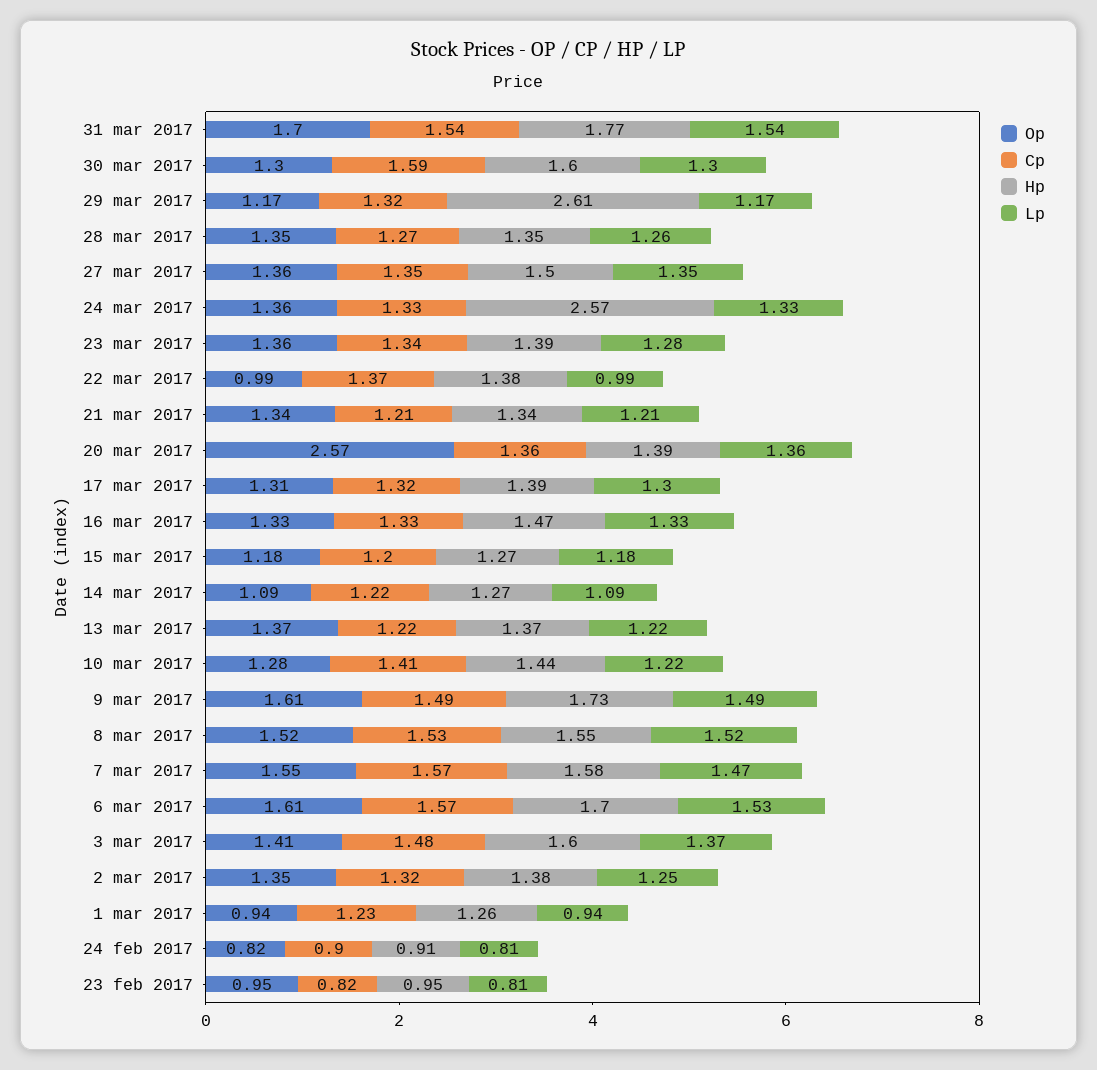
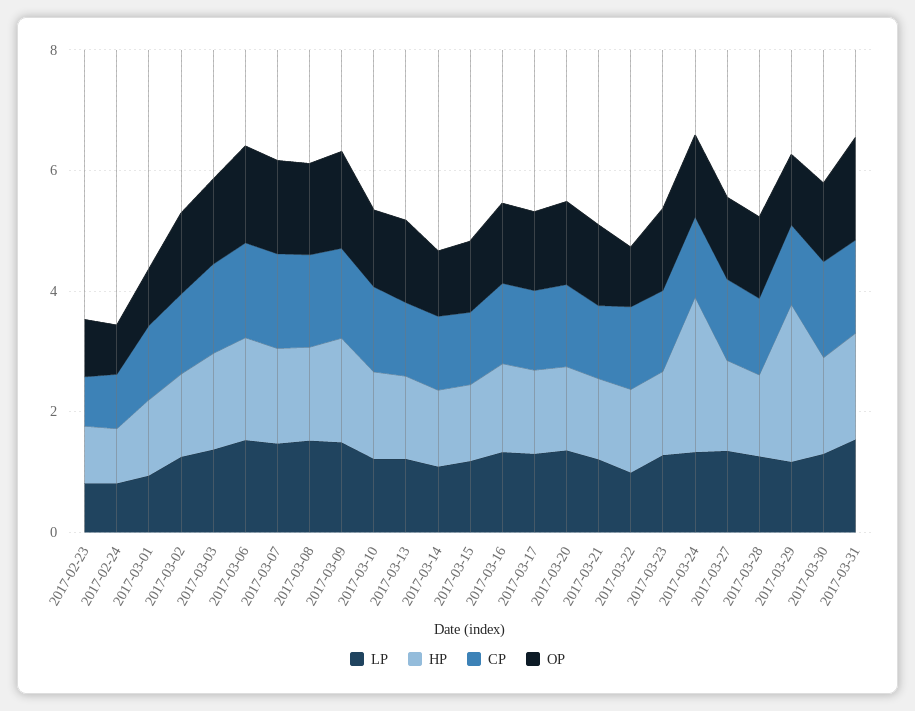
Op, 20 mar 2017: 2.57 -> 1.5

